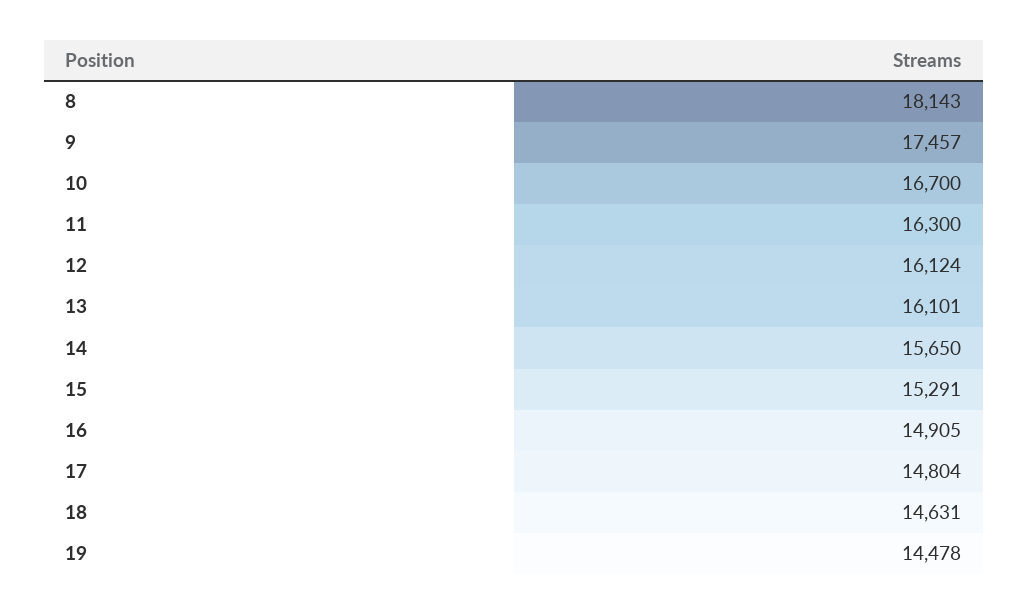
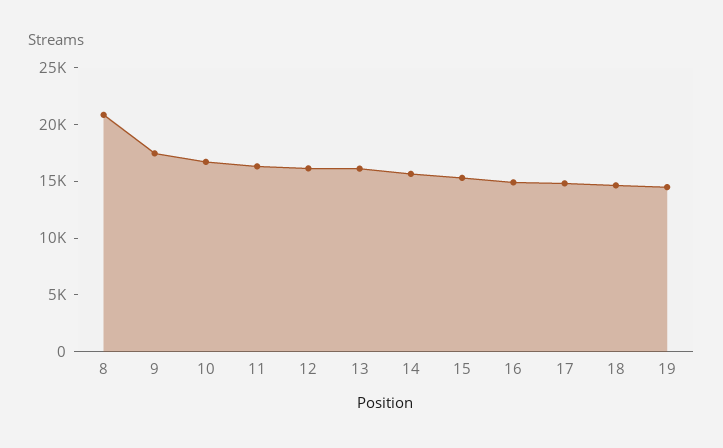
8: 18143 -> 21000

